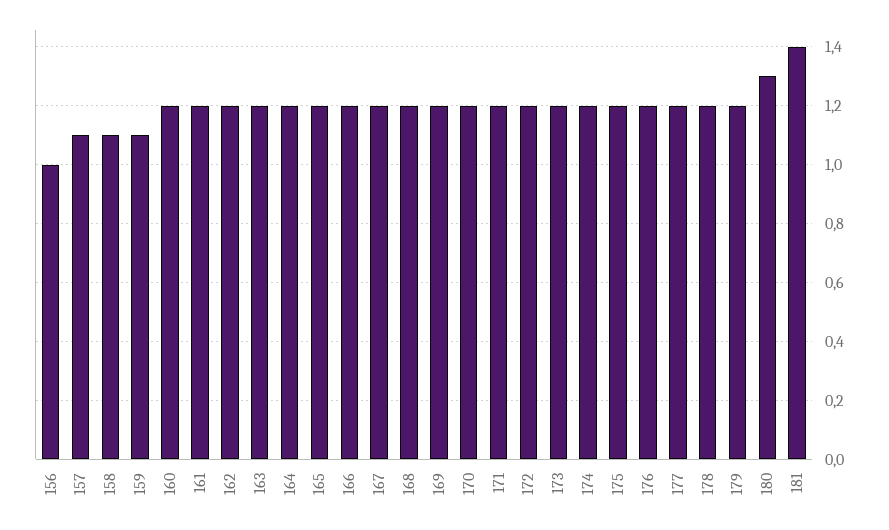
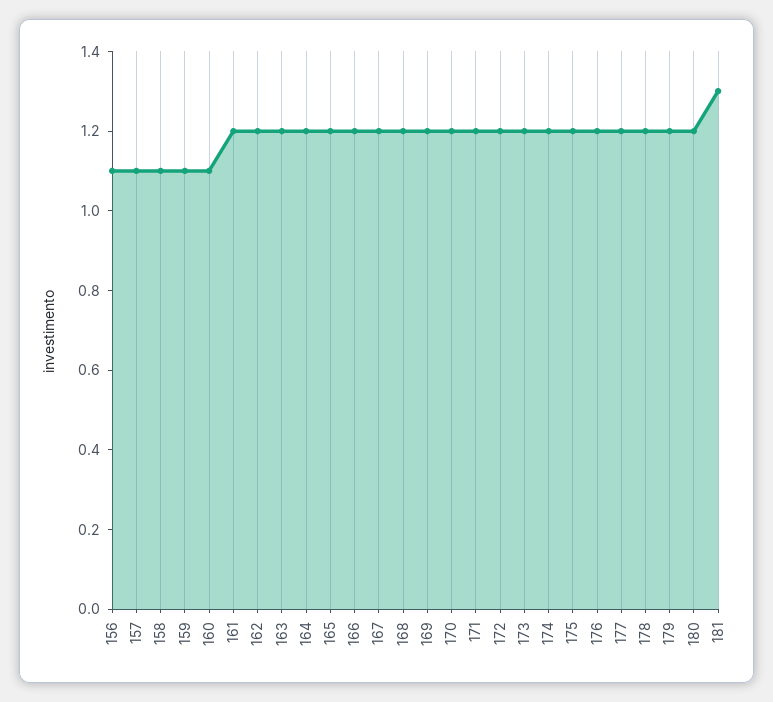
156: 1 -> 1.1
160: 1.2 -> 1.1
180: 1.3 -> 1.2
181: 1.4 -> 1.3

